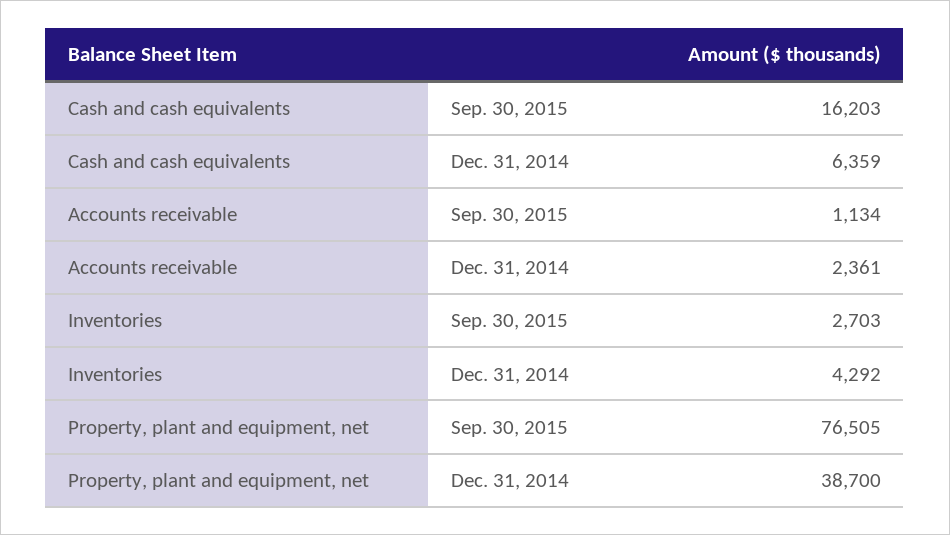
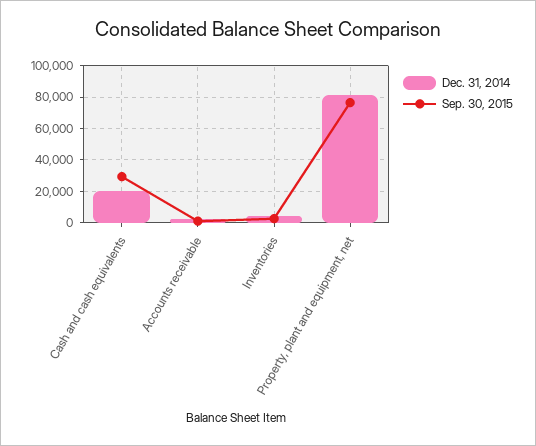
Sep. 30, 2015, Cash and cash equivalents: 16203 -> 30000
Dec. 31, 2014, Cash and cash equivalents: 6359 -> 20000
Dec. 31, 2014, Property, plant and equipment, net: 38700 -> 80000

